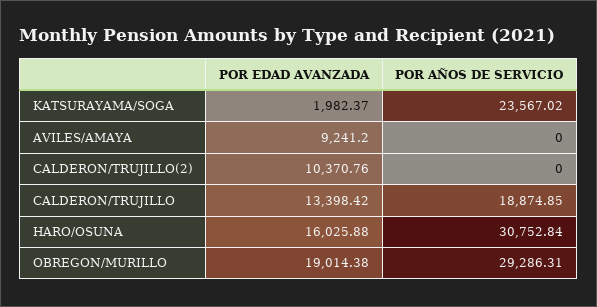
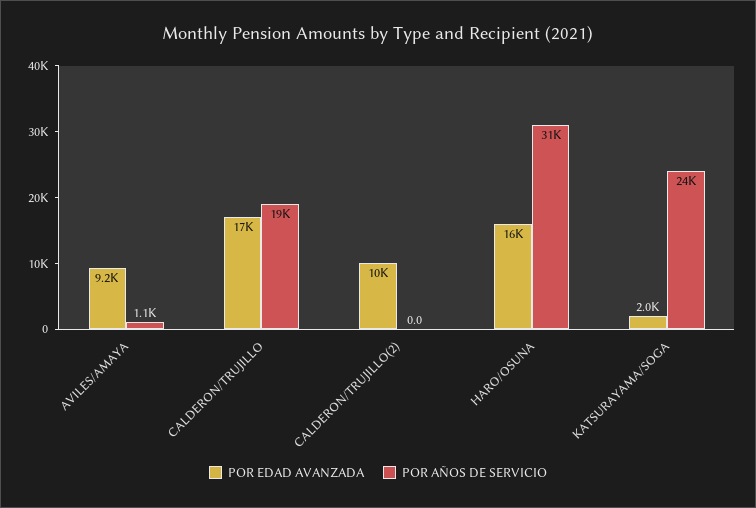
POR AÑOS DE SERVICIO, AVILES/AMAYA: 0 -> 1100
POR EDAD AVANZADA, CALDERON/TRUJILLO: 13398.42 -> 17000
POR EDAD AVANZADA, OBREGON/MURILLO: 19014.38 -> none
POR AÑOS DE SERVICIO, OBREGON/MURILLO: 29286.31 -> none

